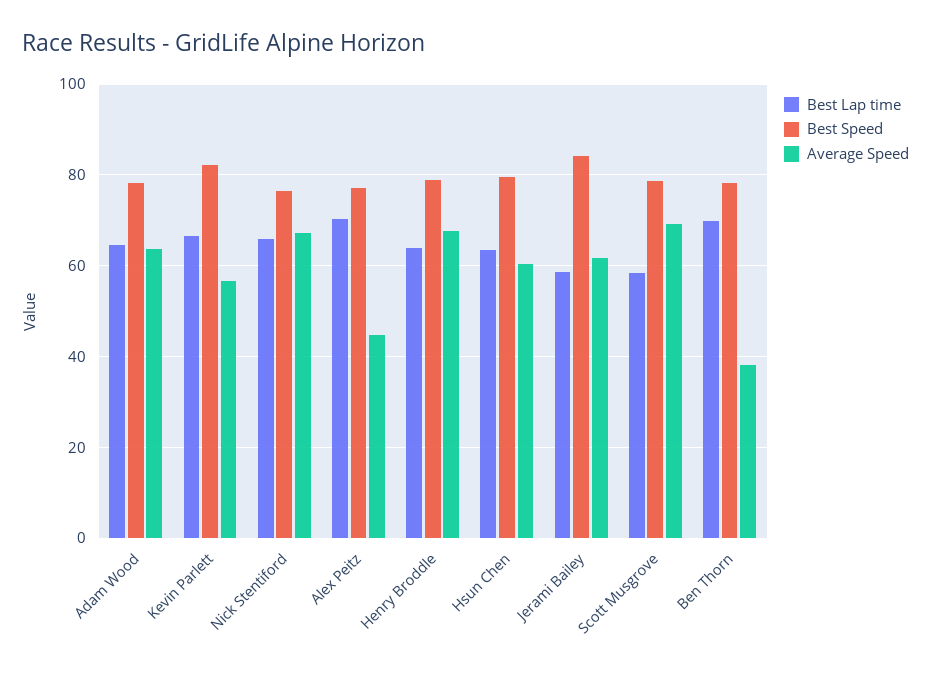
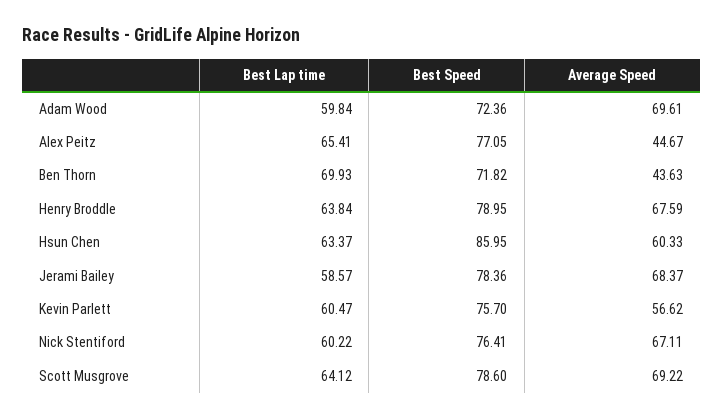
Best Lap time, Adam Wood: 64 -> 59.84
Best Speed, Adam Wood: 78 -> 72.36
Average Speed, Adam Wood: 64 -> 69.61
Best Lap time, Kevin Parlett: 66 -> 60.47
Best Speed, Kevin Parlett: 82 -> 75.7
Best Lap time, Nick Stentiford: 66 -> 60.22
Best Lap time, Alex Peitz: 70 -> 65.41
Best Speed, Hsun Chen: 80 -> 85.95
Best Speed, Jerami Bailey: 84 -> 78.36
Average Speed, Jerami Bailey: 62 -> 68.37
Best Lap time, Scott Musgrove: 58 -> 64.12
Best Speed, Ben Thorn: 78 -> 71.82
Average Speed, Ben Thorn: 38 -> 43.63

